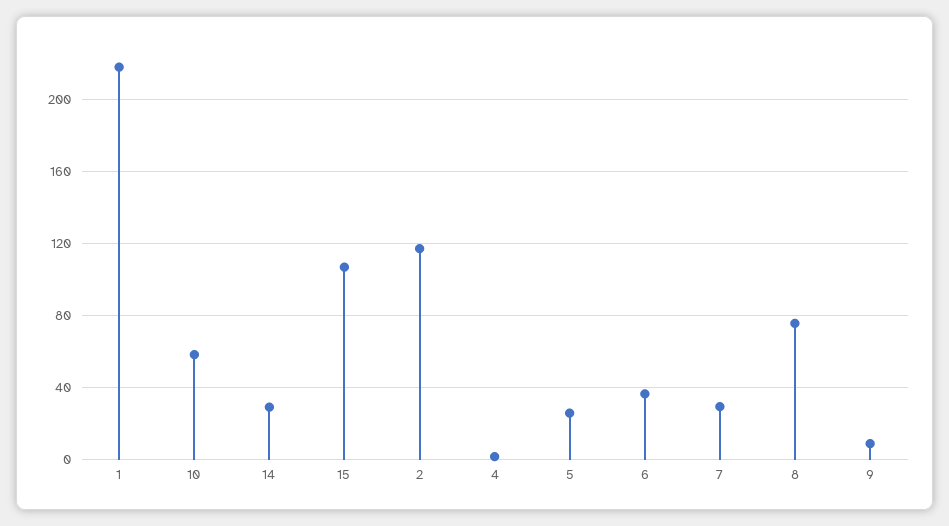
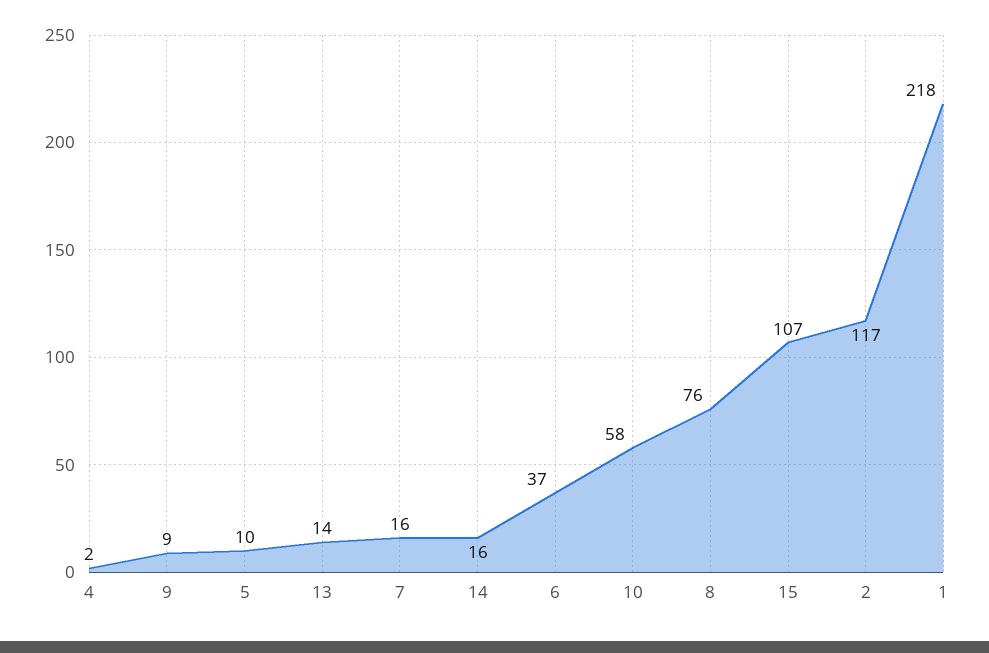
14: 30 -> 16
5: 25 -> 10
7: 30 -> 16
13: none -> 14

